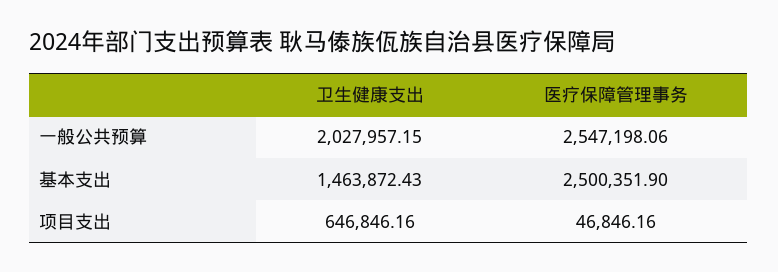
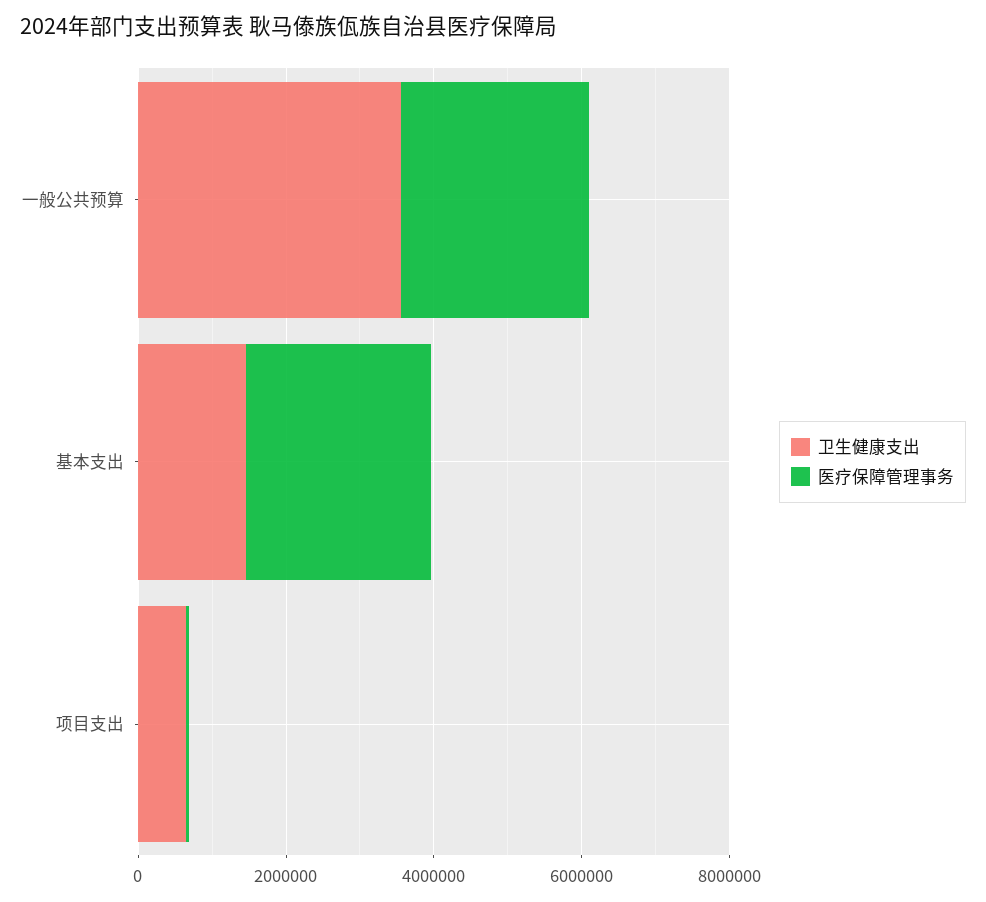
卫生健康支出, 一般公共预算: 2027957.15 -> 3500000

